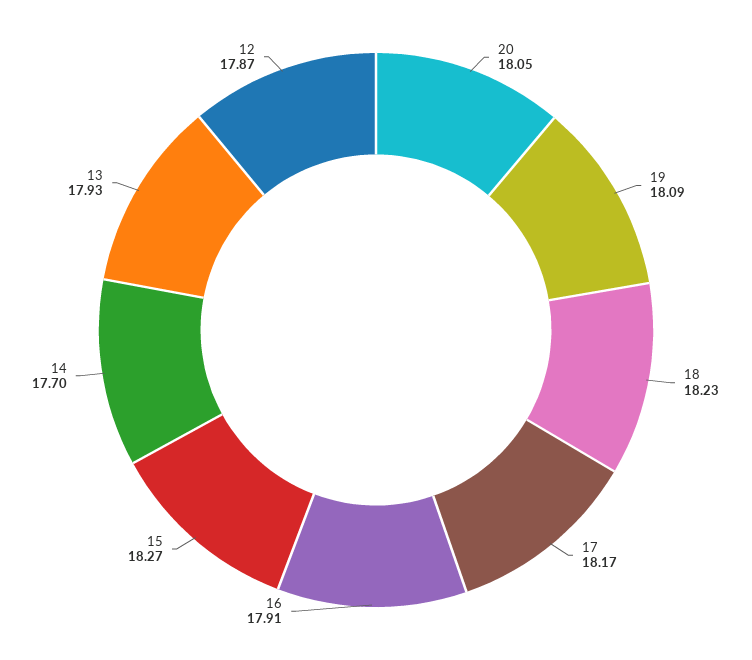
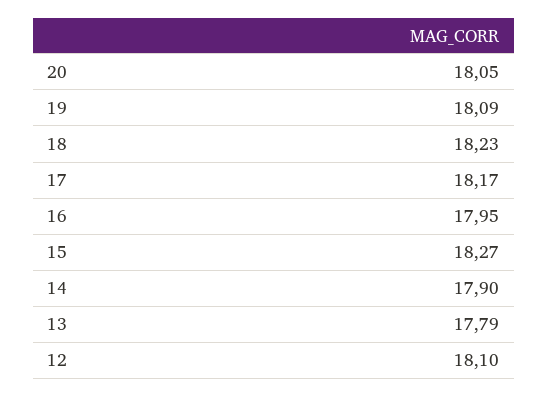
16: 17.91 -> 17.95
14: 17.7 -> 17.9
13: 17.93 -> 17.79
12: 17.87 -> 18.1

